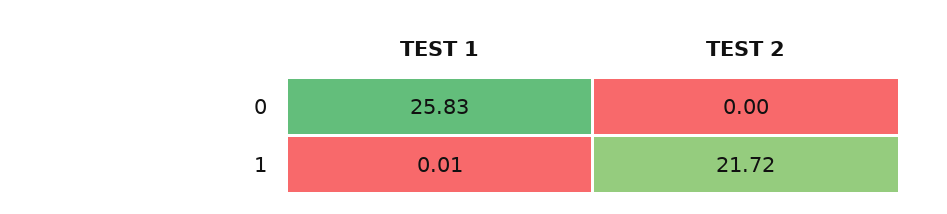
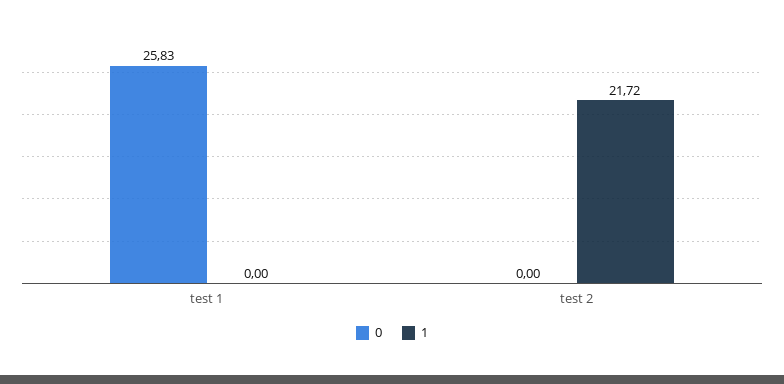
1, TEST 1: 0.01 -> 0

